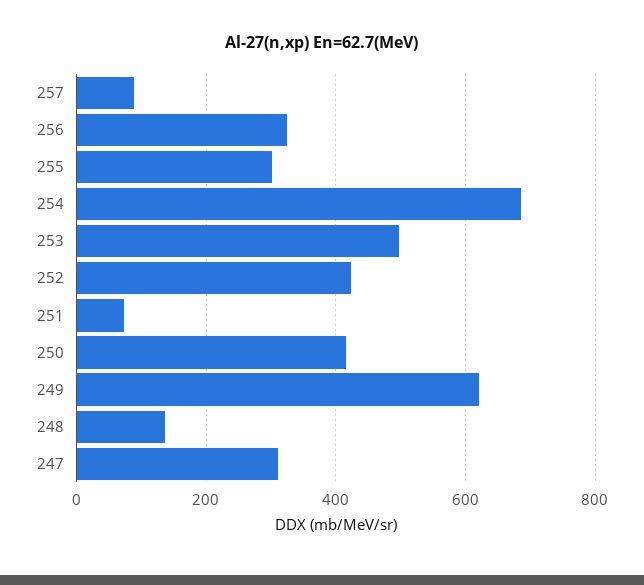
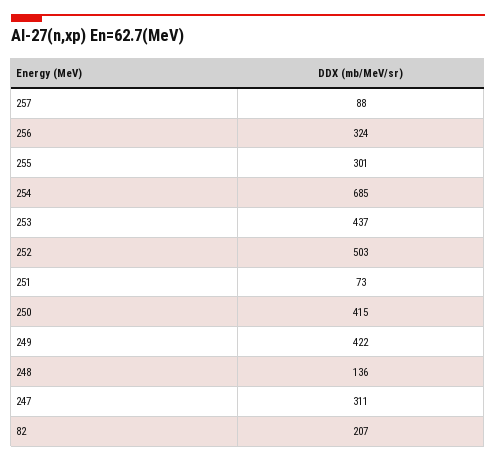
253: 500 -> 437
252: 420 -> 503
249: 620 -> 422
82: none -> 207

